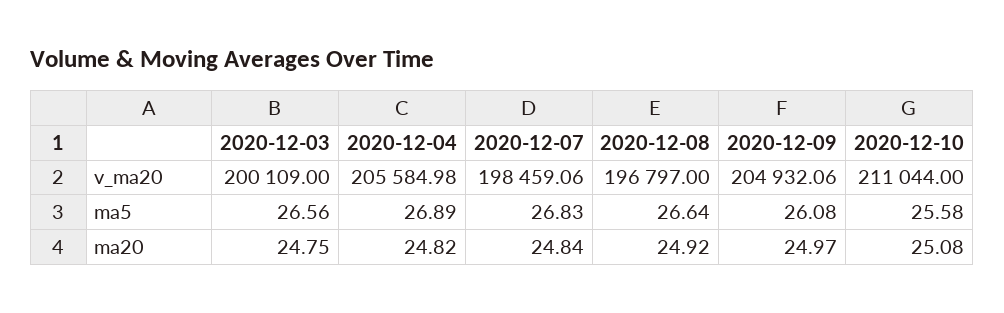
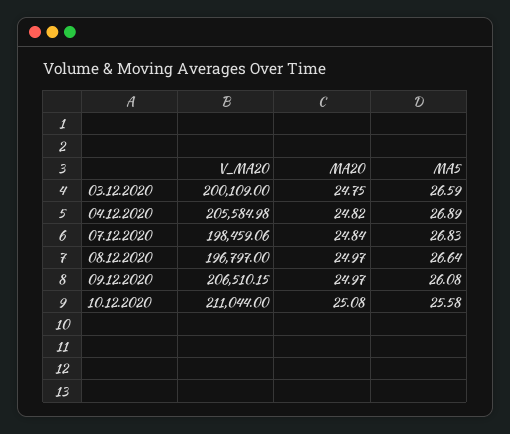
2020-12-09, v_ma20: 204932.06 -> 206510.15
2020-12-03, ma5: 26.56 -> 26.59
2020-12-08, ma20: 24.92 -> 24.97

